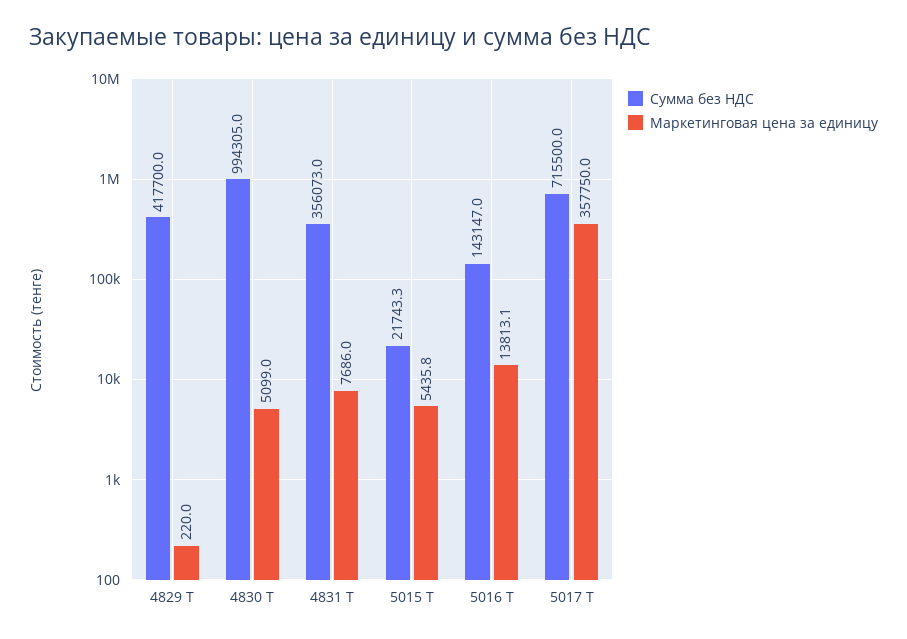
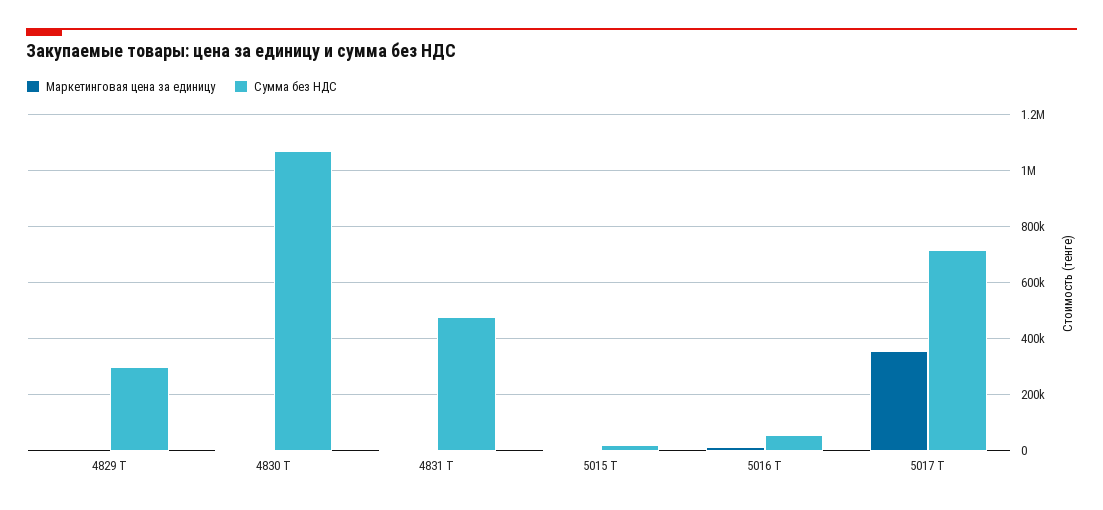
Сумма без НДС, 4829 Т: 417700 -> 300000
Сумма без НДС, 4830 Т: 994305 -> 1075000
Сумма без НДС, 4831 Т: 356073 -> 475000
Сумма без НДС, 5016 Т: 143147 -> 50000

